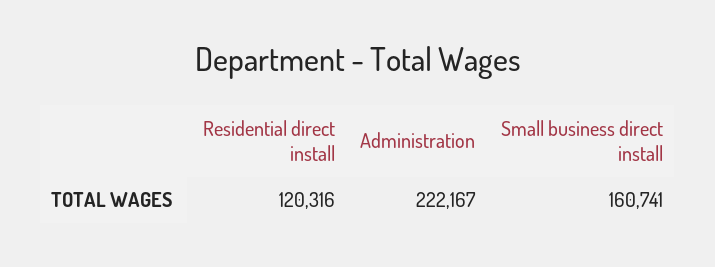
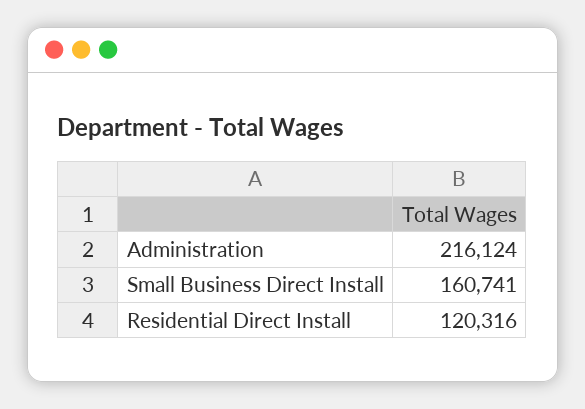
Administration: 222167 -> 216124

